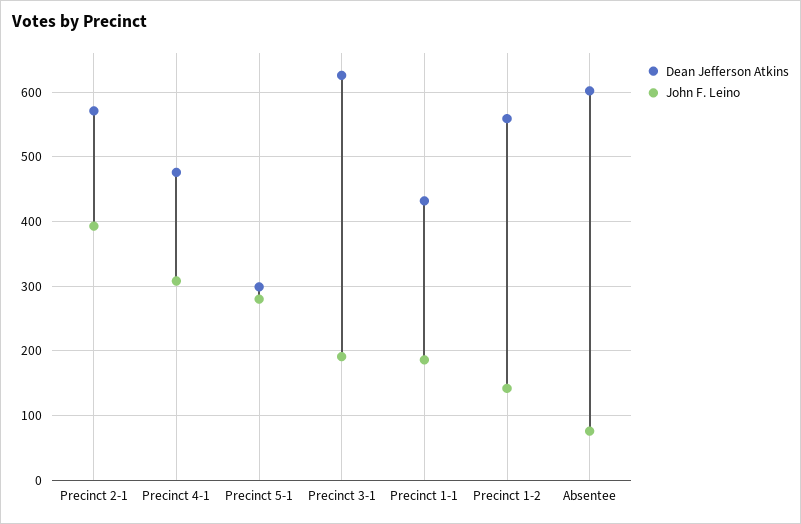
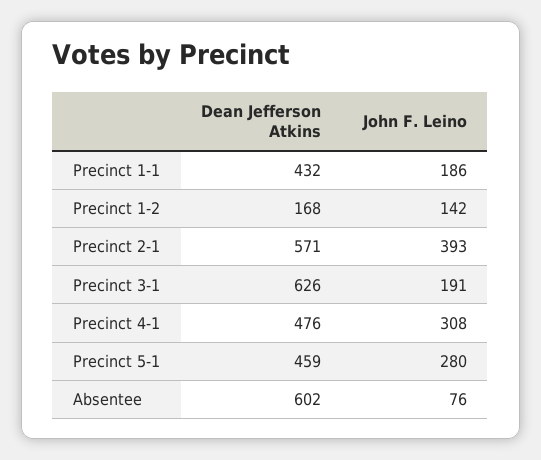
Dean Jefferson Atkins, Precinct 5-1: 300 -> 459
Dean Jefferson Atkins, Precinct 1-2: 560 -> 168

